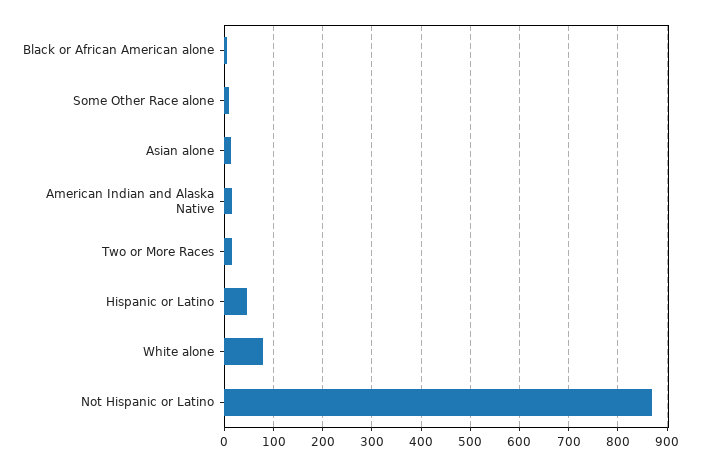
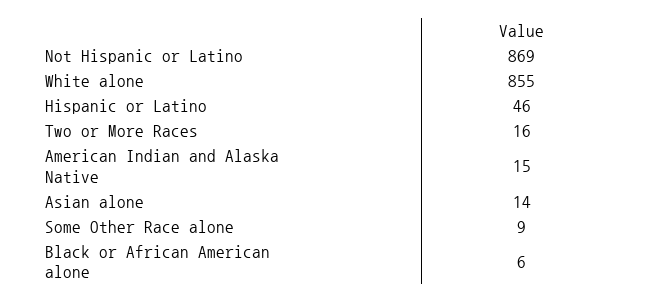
White alone: 80 -> 855

